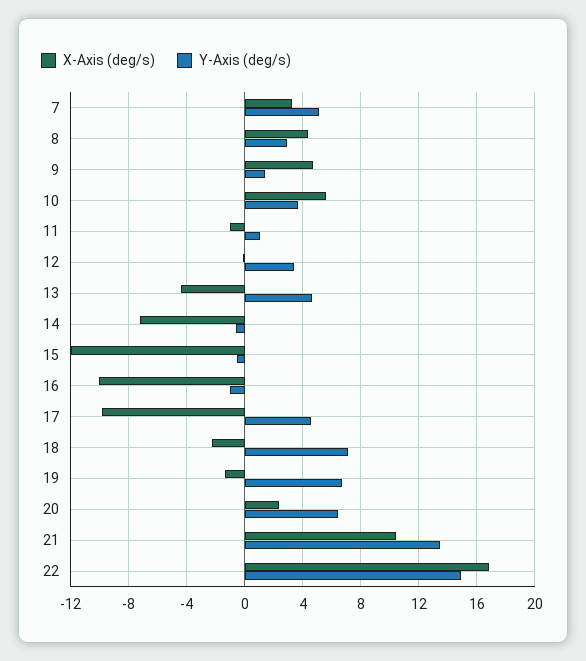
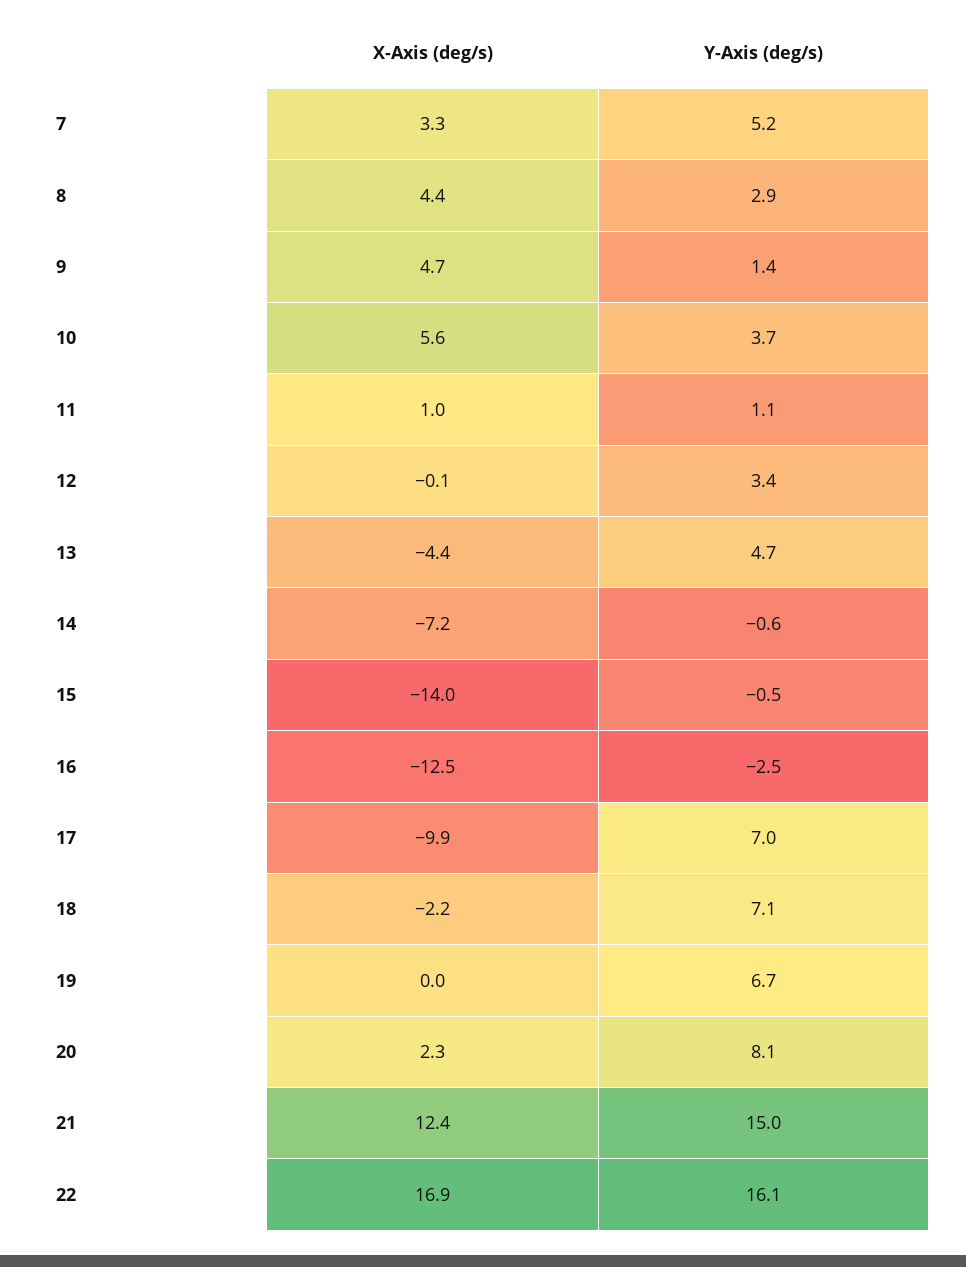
X-Axis (deg/s), 11: -1 -> 1
X-Axis (deg/s), 15: -12 -> -14
X-Axis (deg/s), 16: -10 -> -12.5
Y-Axis (deg/s), 16: -1 -> -2.5
Y-Axis (deg/s), 17: 4.5 -> 7
X-Axis (deg/s), 19: -1.5 -> 0
Y-Axis (deg/s), 20: 6.5 -> 8.1
X-Axis (deg/s), 21: 10.5 -> 12.4
Y-Axis (deg/s), 21: 13.5 -> 15
Y-Axis (deg/s), 22: 15 -> 16.1

